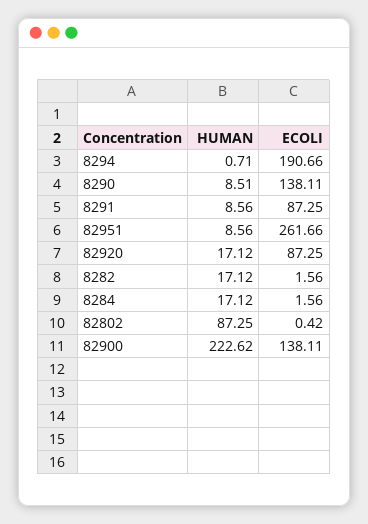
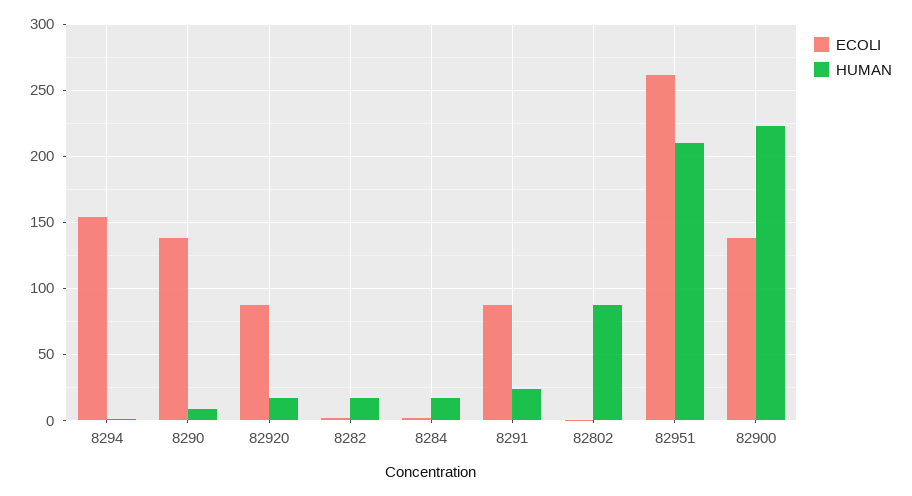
ECOLI, 8294: 190.66 -> 155
HUMAN, 8291: 8.56 -> 25
HUMAN, 82951: 8.56 -> 210

